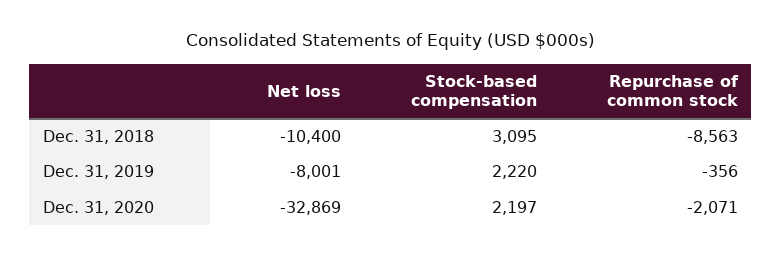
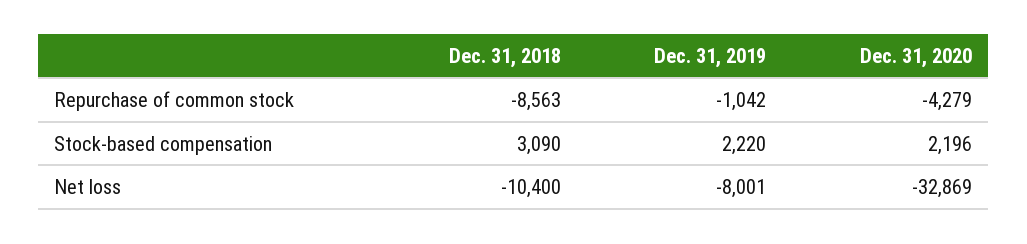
Stock-based compensation, Dec. 31, 2018: 3095 -> 3090
Repurchase of common stock, Dec. 31, 2019: -356 -> -1042
Stock-based compensation, Dec. 31, 2020: 2197 -> 2196
Repurchase of common stock, Dec. 31, 2020: -2071 -> -4279

